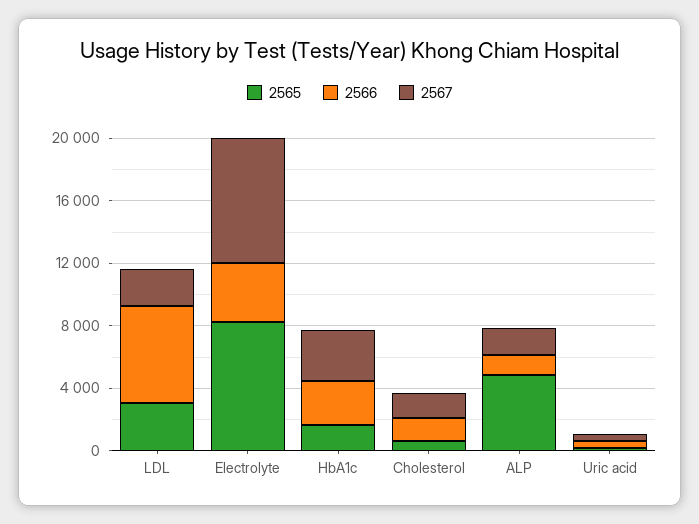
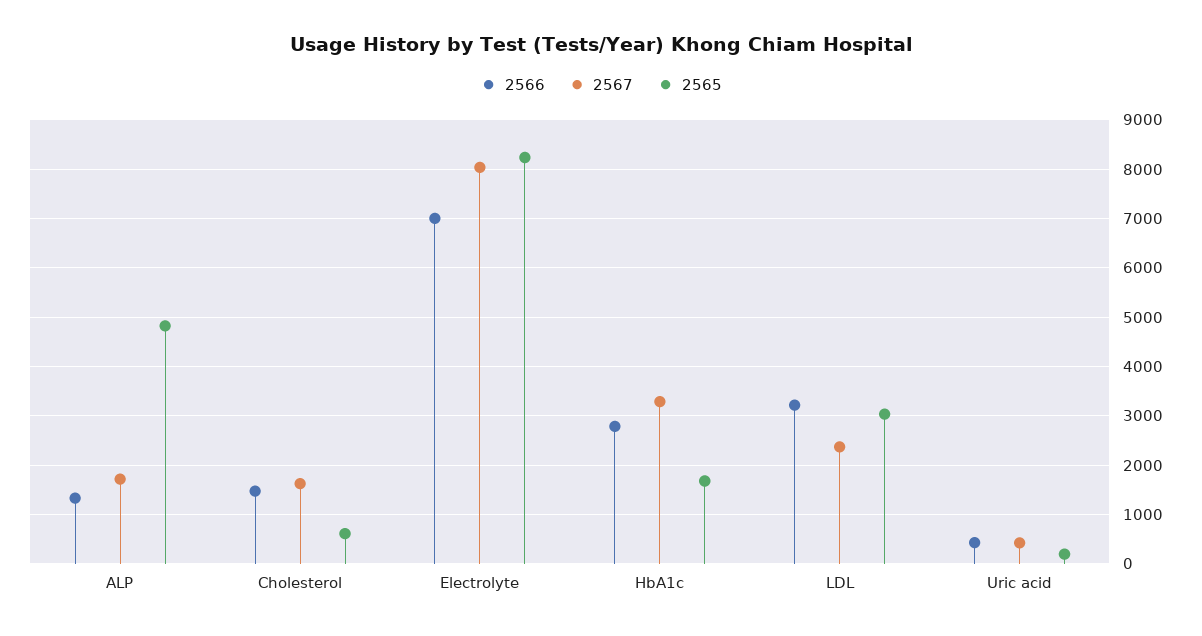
2566, LDL: 6000 -> 3200
2566, Electrolyte: 4000 -> 7000

